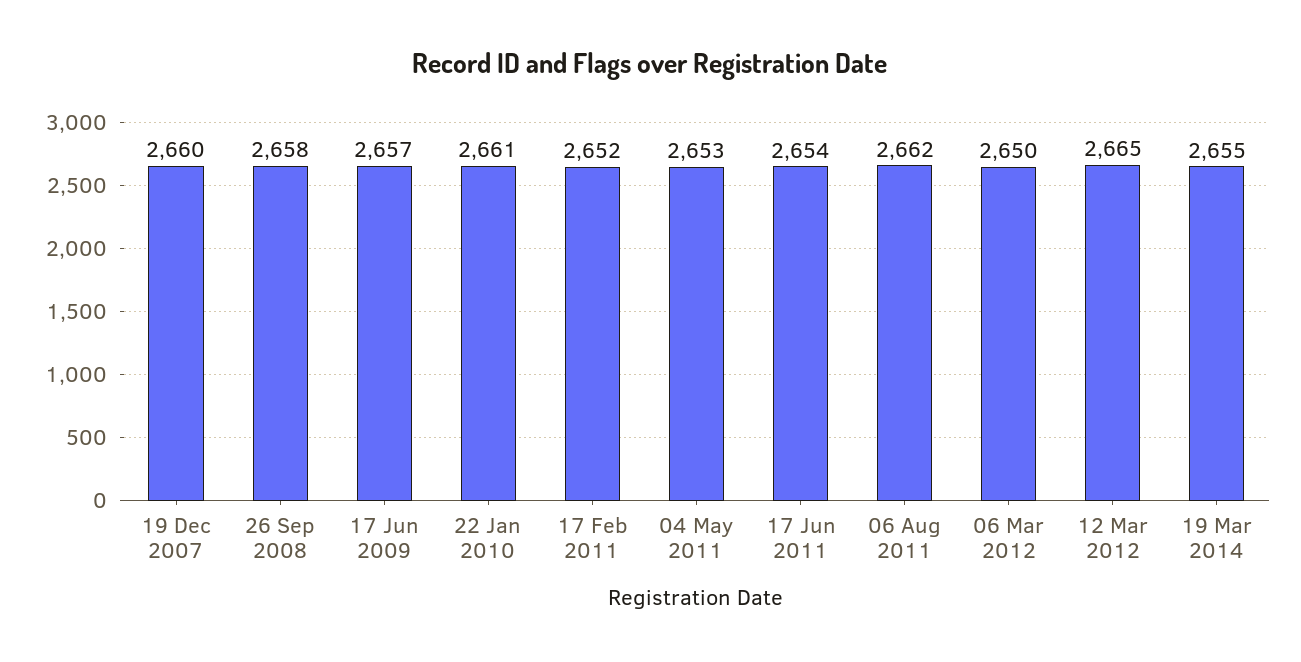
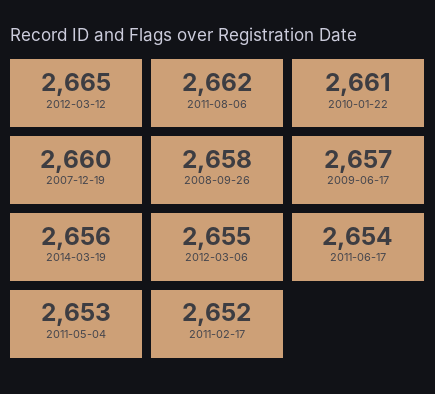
06 Mar 2012: 2650 -> 2655
19 Mar 2014: 2655 -> 2656

